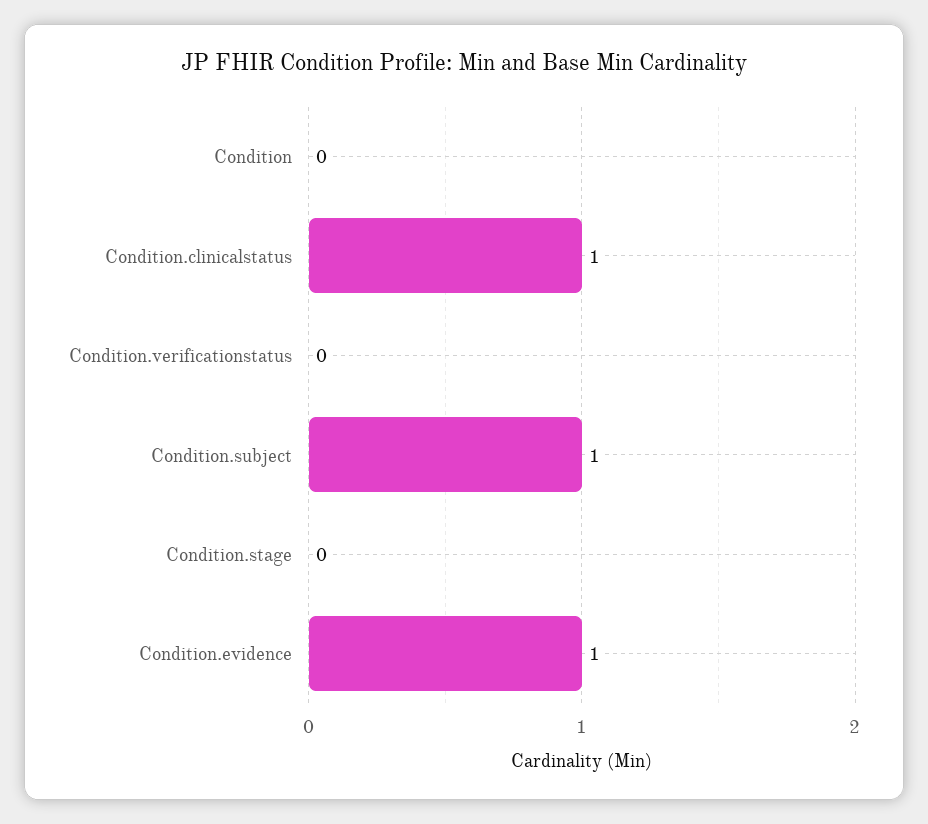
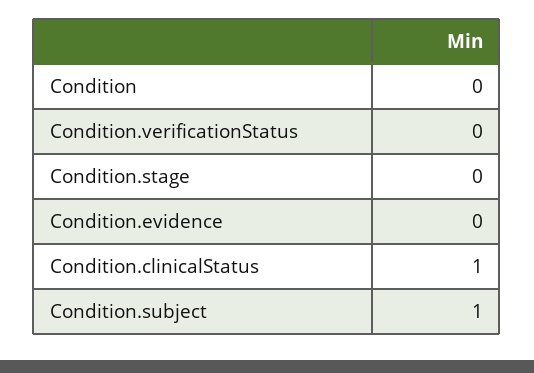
Condition.evidence: 1 -> 0

